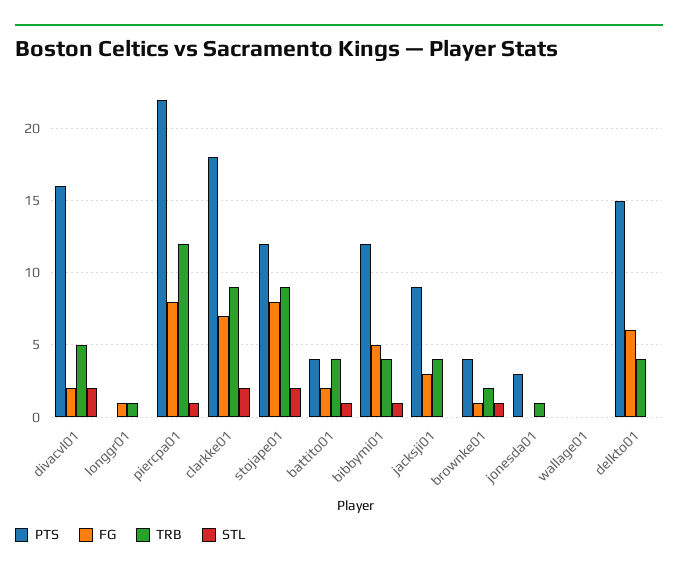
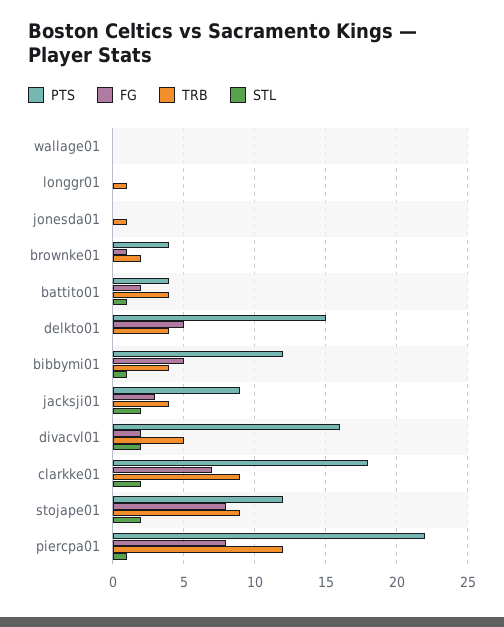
FG, longgr01: 1 -> 0
STL, jacksji01: 0 -> 2
STL, brownke01: 1 -> 0
PTS, jonesda01: 3 -> 0
FG, delkto01: 6 -> 5

